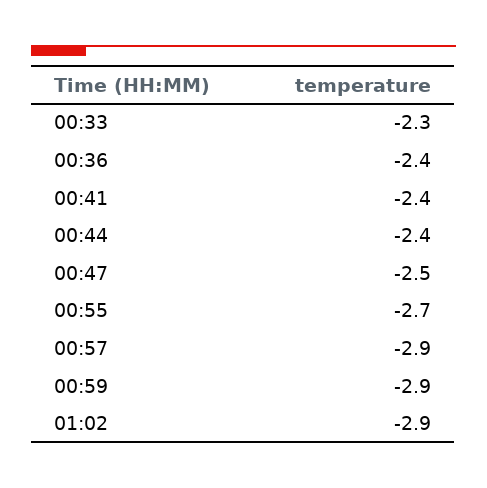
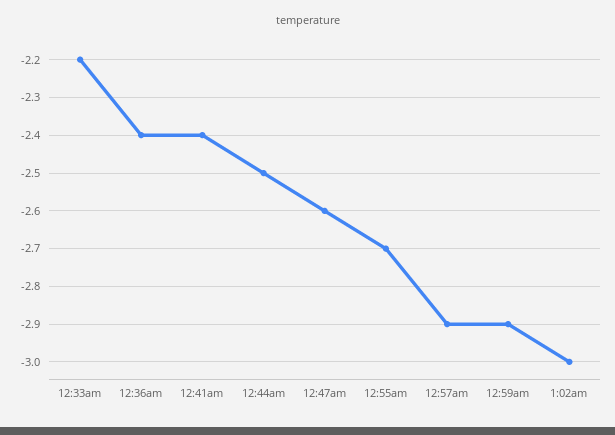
00:33: -2.3 -> -2.2
00:44: -2.4 -> -2.5
00:47: -2.5 -> -2.6
01:02: -2.9 -> -3

